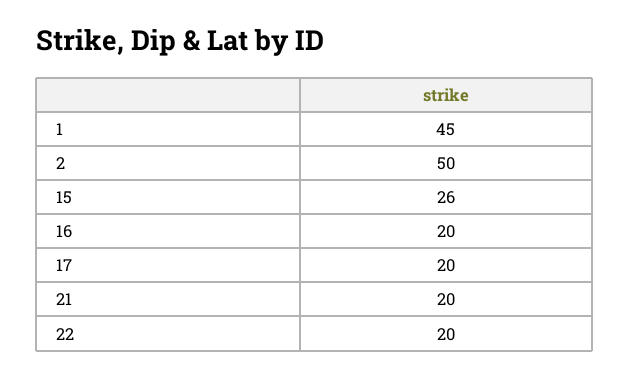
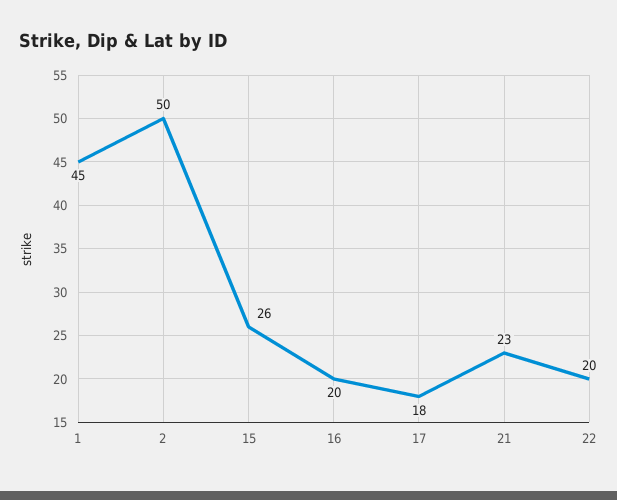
17: 20 -> 18
21: 20 -> 23

